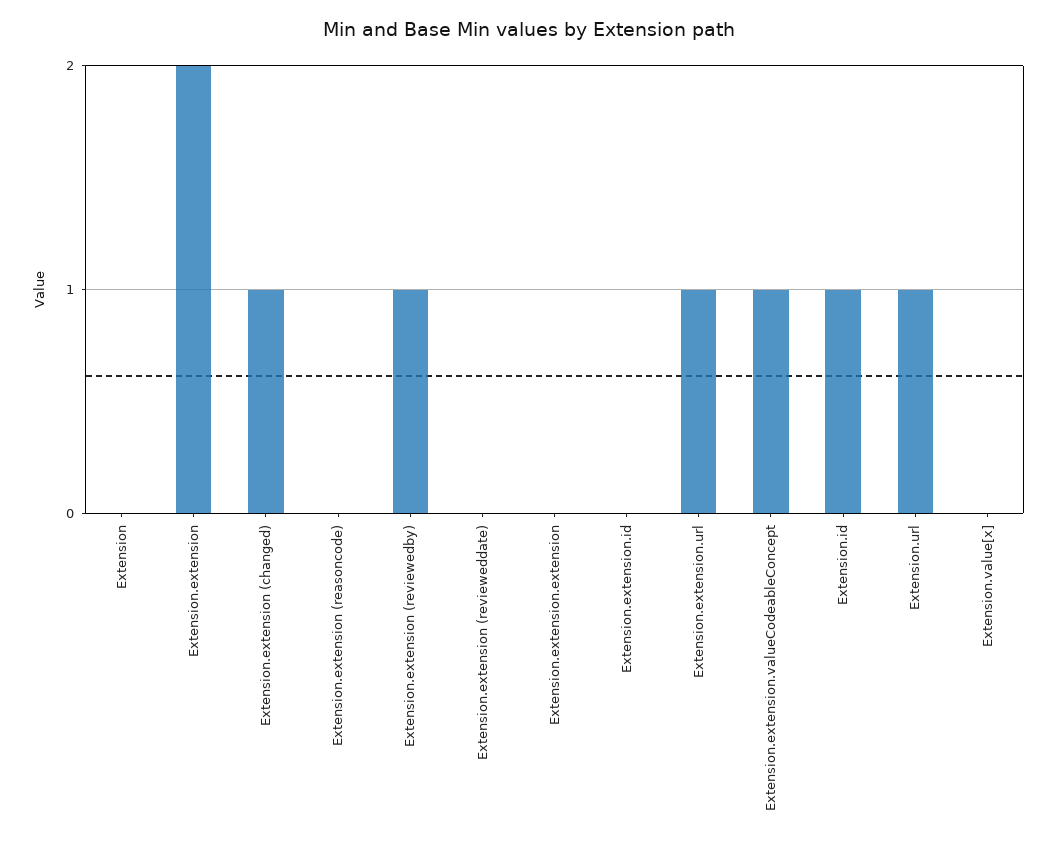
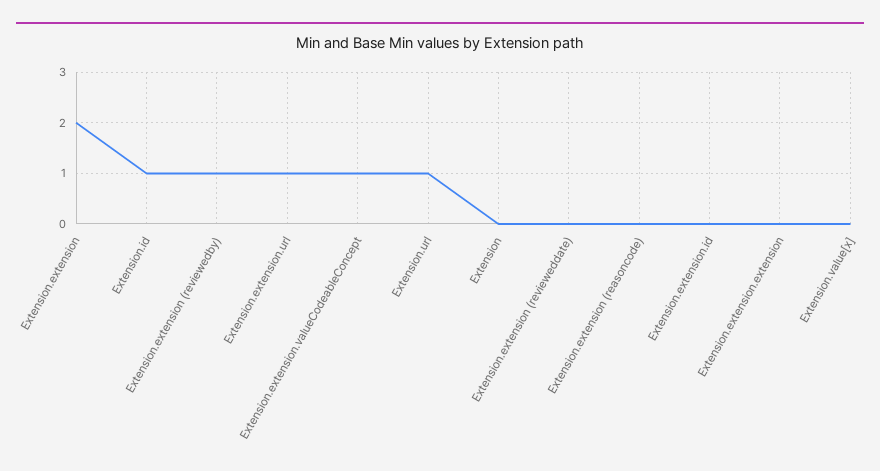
Extension.extension (changed): 1 -> none

